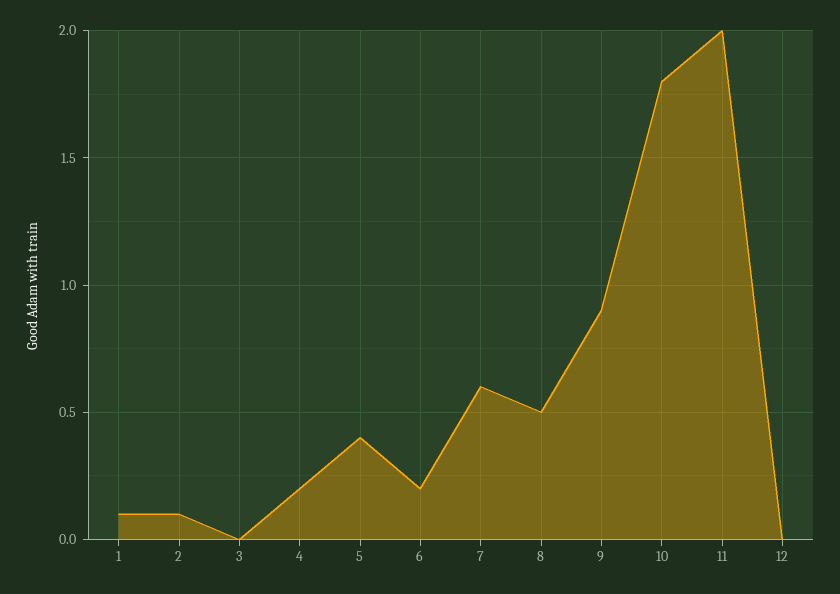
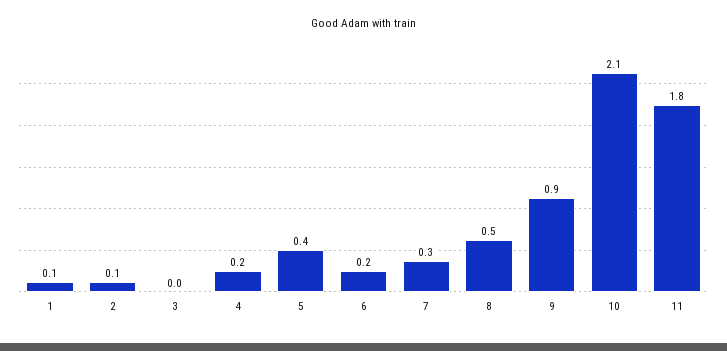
7: 0.6 -> 0.3
10: 1.8 -> 2.1
11: 2 -> 1.8
12: 0 -> none

